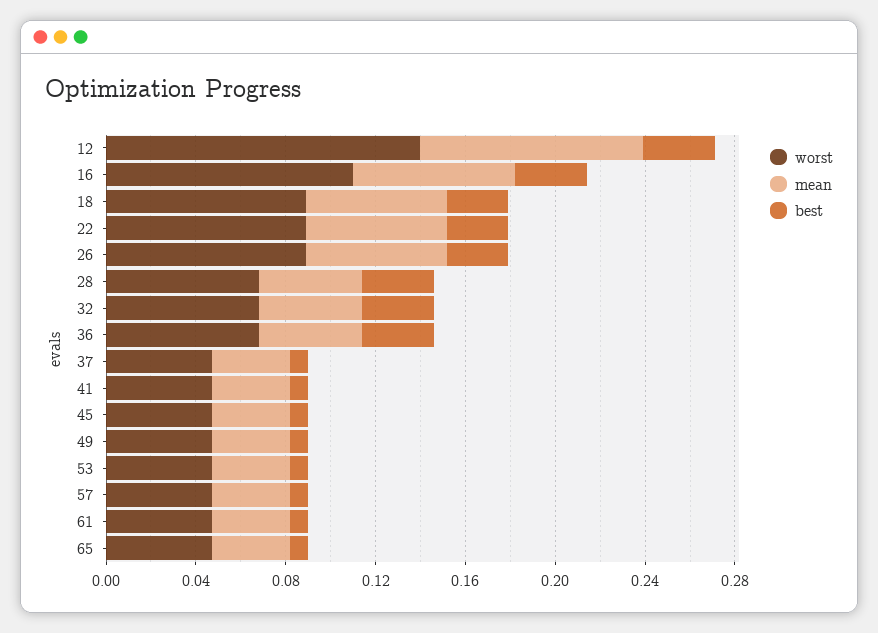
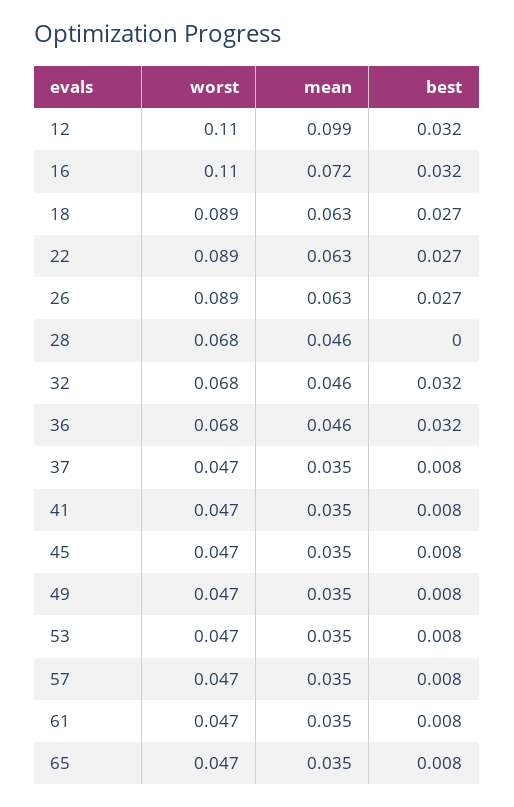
worst, 12: 0.14 -> 0.11
best, 28: 0.03 -> 0

